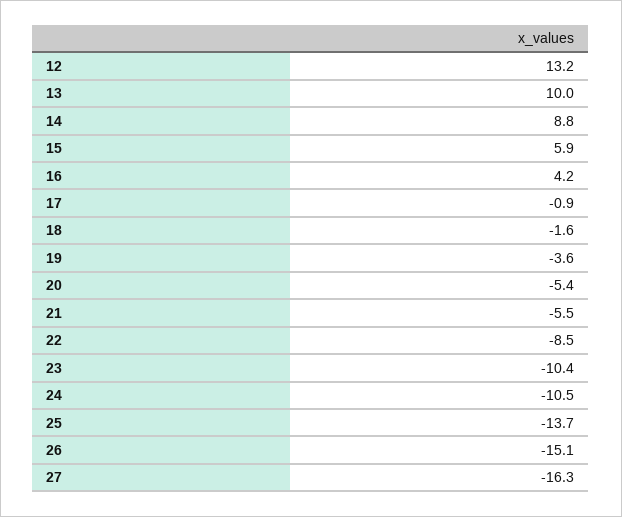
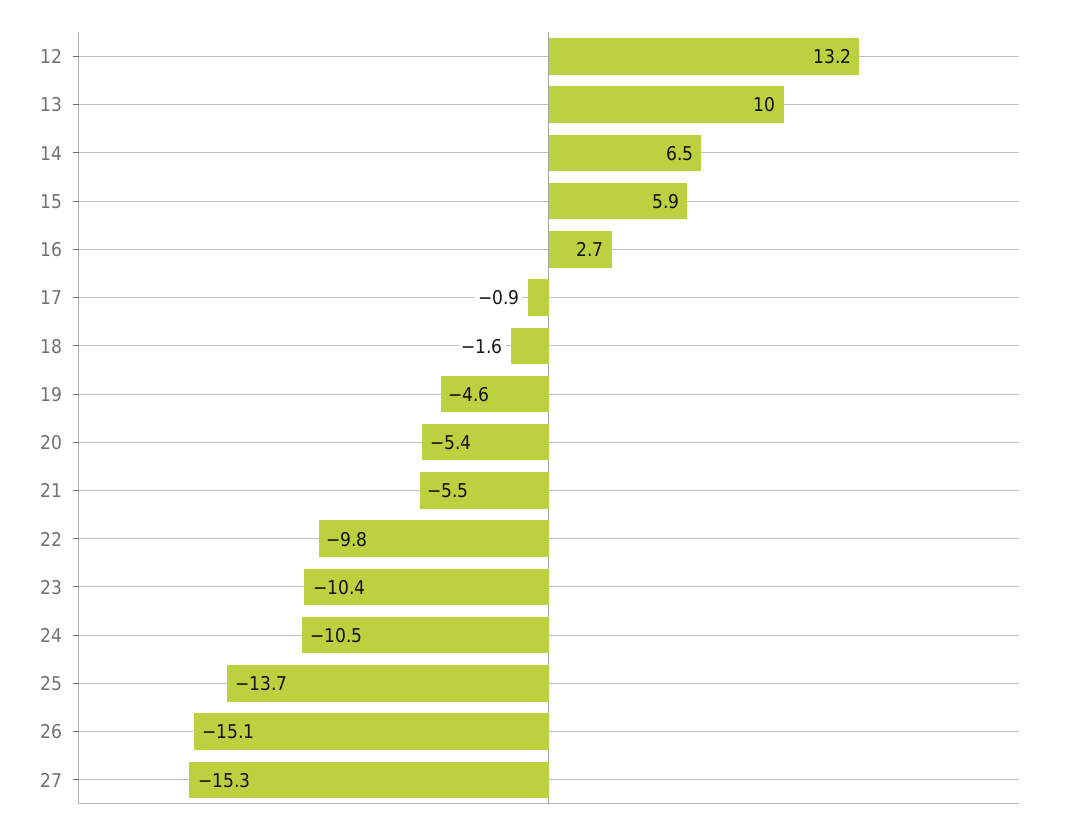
14: 8.8 -> 6.5
16: 4.2 -> 2.7
19: -3.6 -> -4.6
22: -8.5 -> -9.8
27: -16.3 -> -15.3

